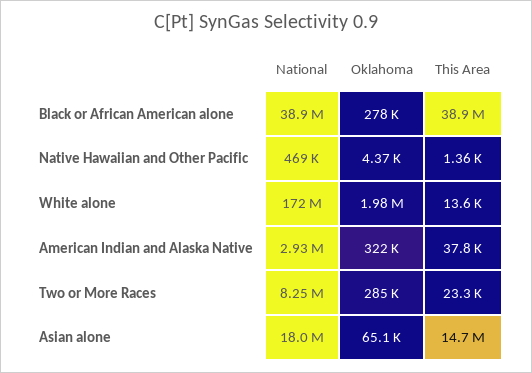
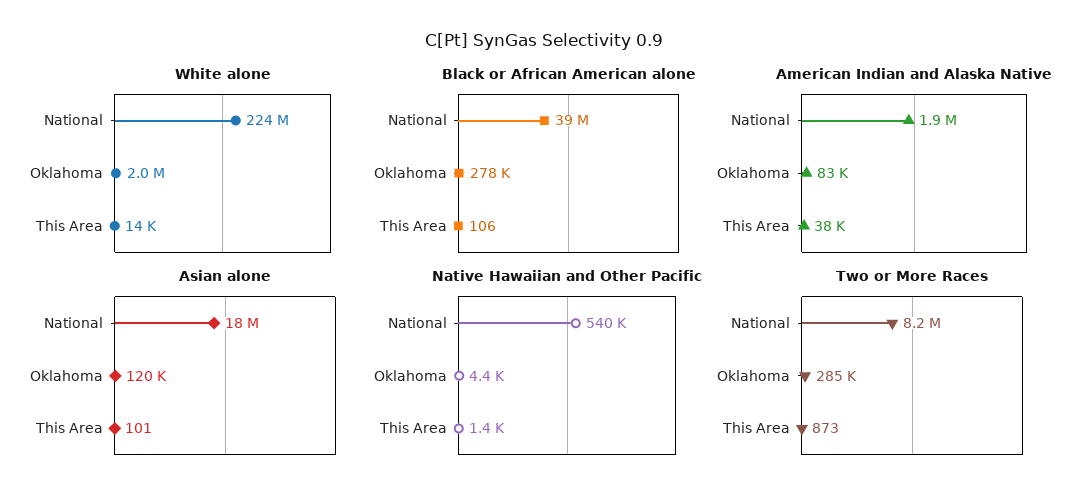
Black or African American alone, This Area: 38900000 -> 106
Native Hawaiian and Other Pacific, National: 469000 -> 540000
White alone, National: 172000000 -> 224000000
American Indian and Alaska Native, National: 2930000 -> 1900000
American Indian and Alaska Native, Oklahoma: 322000 -> 83000
Two or More Races, This Area: 23300 -> 873
Asian alone, Oklahoma: 65100 -> 120000
Asian alone, This Area: 14700000 -> 101

